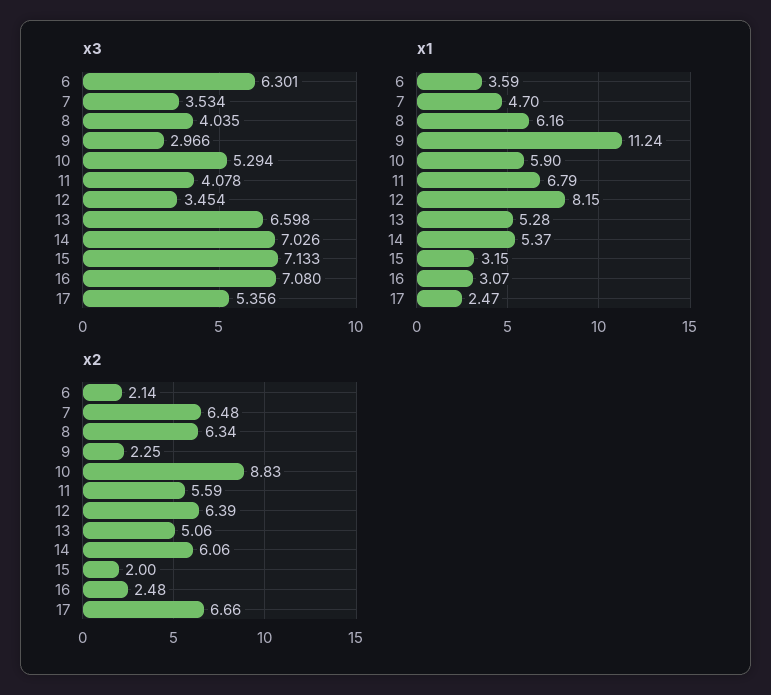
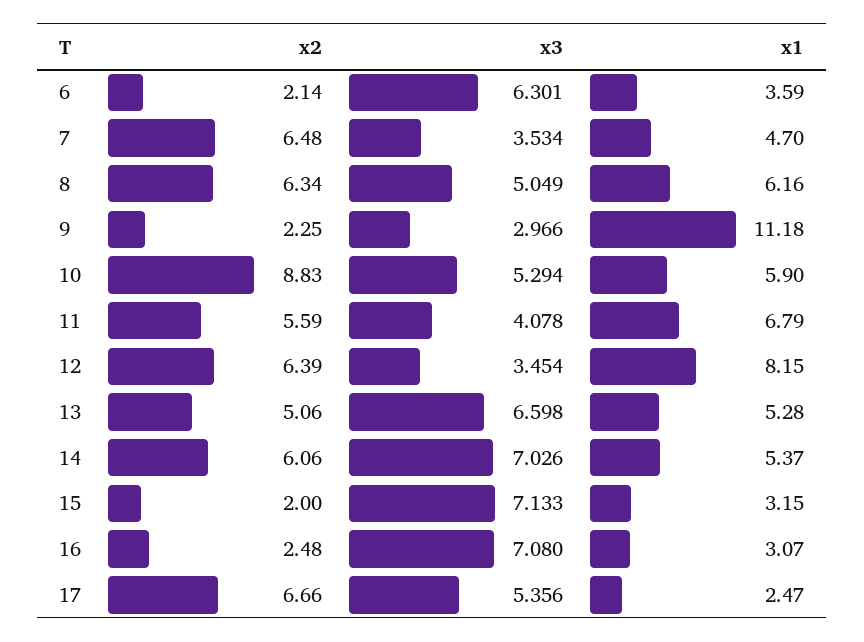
x3, 8: 4.035 -> 5.049
x1, 9: 11.24 -> 11.18

